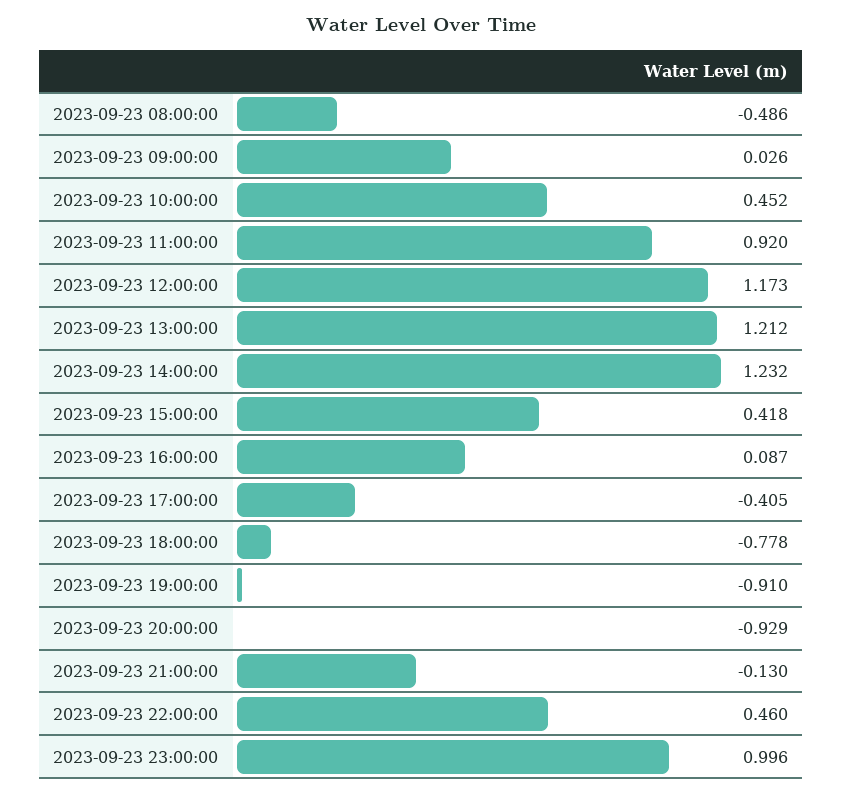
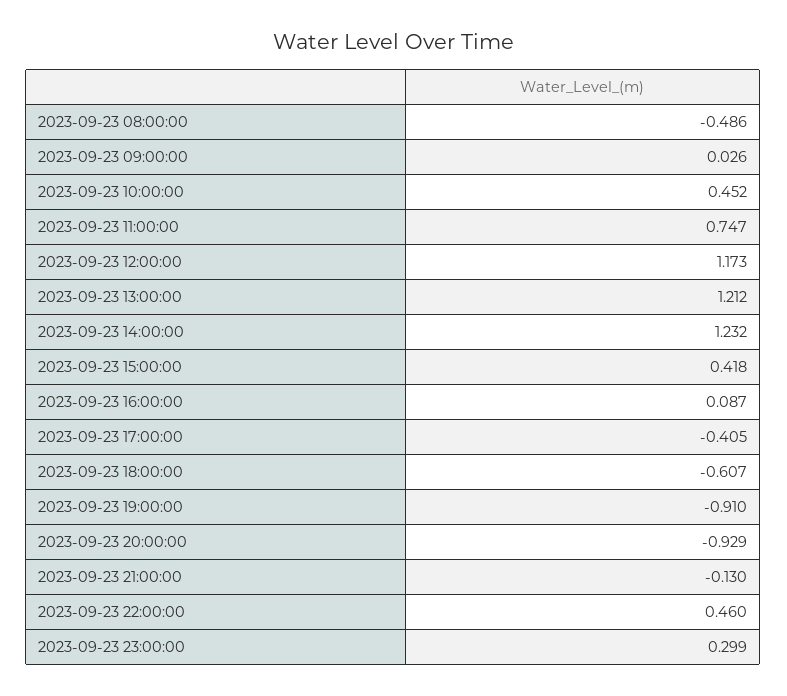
2023-09-23 11:00:00: 0.92 -> 0.747
2023-09-23 18:00:00: -0.778 -> -0.607
2023-09-23 23:00:00: 0.996 -> 0.299

